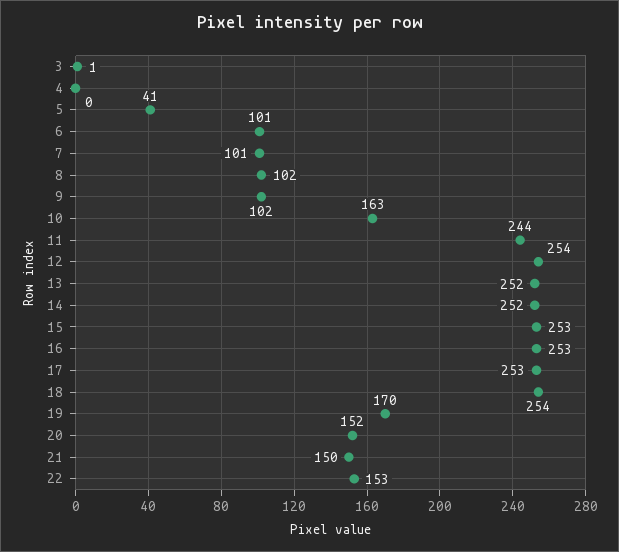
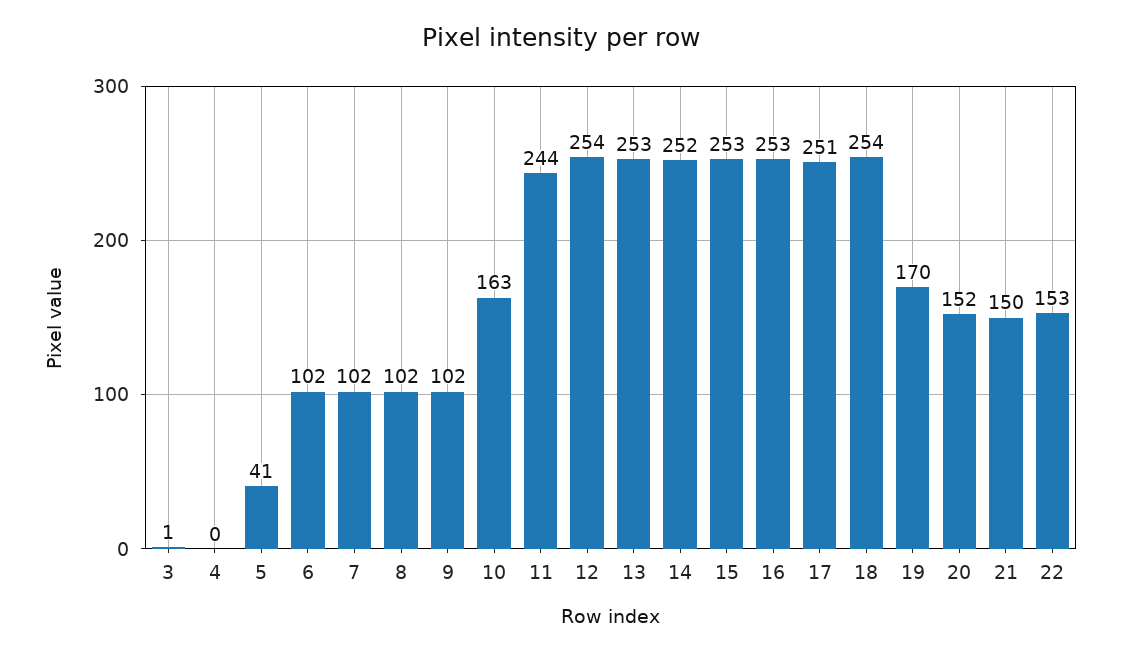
6: 101 -> 102
7: 101 -> 102
13: 252 -> 253
17: 253 -> 251

